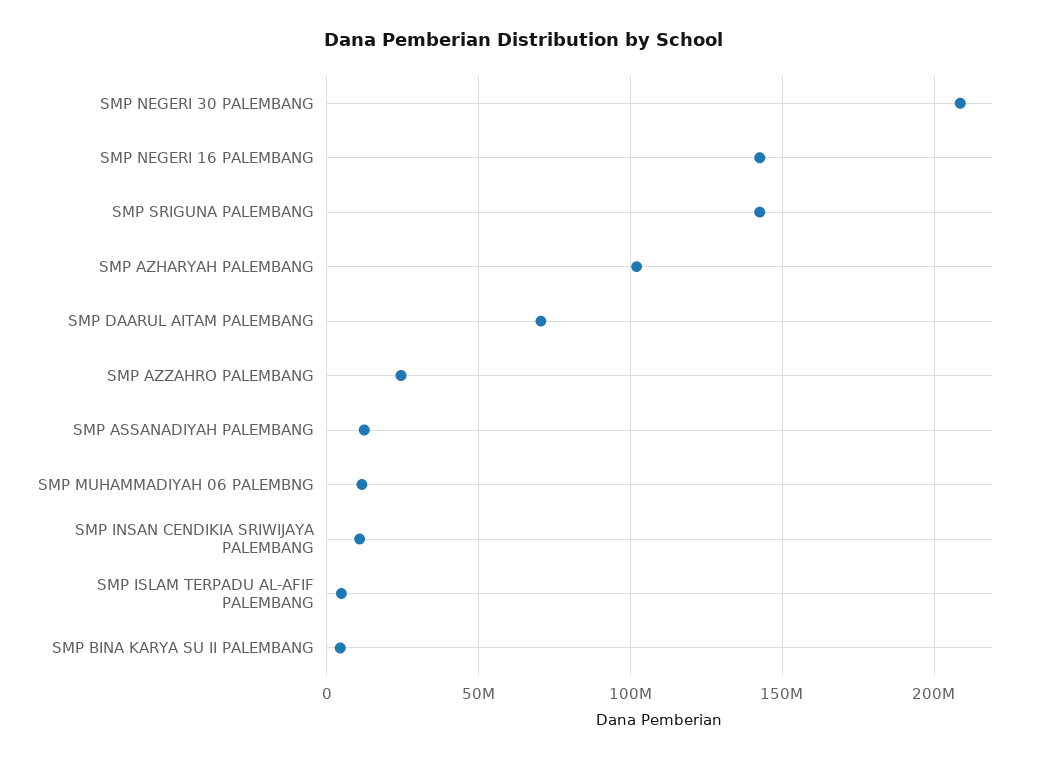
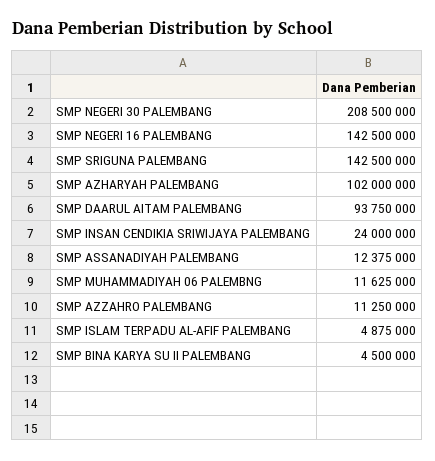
SMP DAARUL AITAM PALEMBANG: 70000000 -> 93750000
SMP AZZAHRO PALEMBANG: 25000000 -> 11250000
SMP INSAN CENDIKIA SRIWIJAYA PALEMBANG: 10000000 -> 24000000

